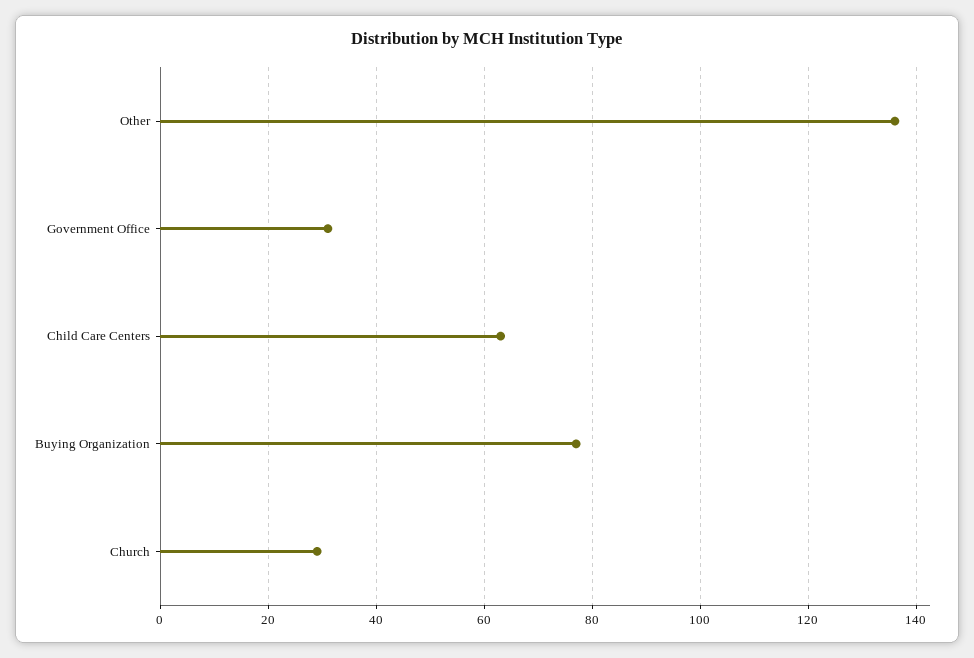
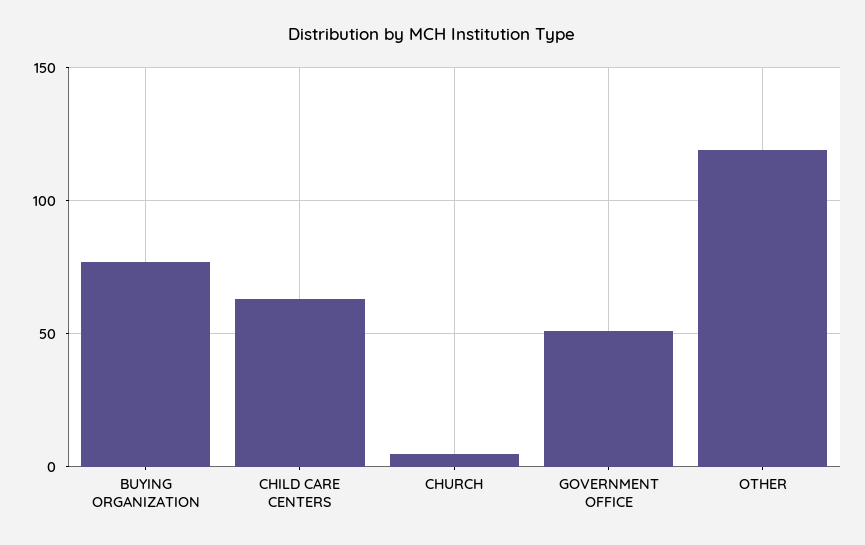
Other: 135 -> 120
Government Office: 30 -> 50
Church: 30 -> 5

